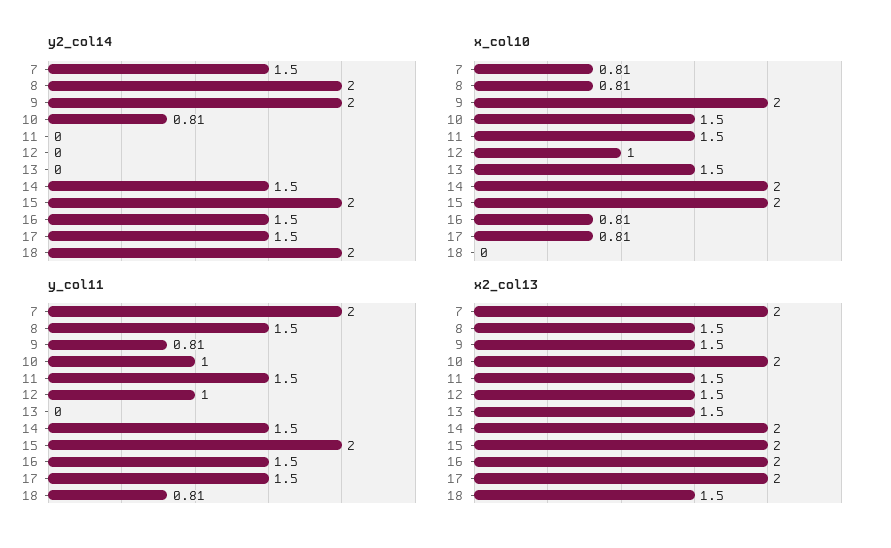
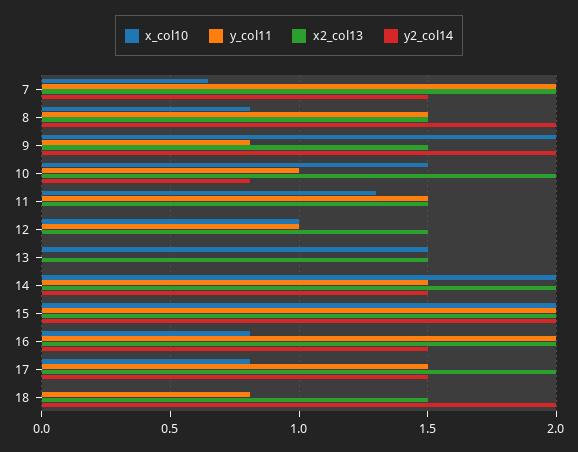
x_col10, 7: 0.81 -> 0.65
x_col10, 11: 1.5 -> 1.3
y_col11, 16: 1.5 -> 2

